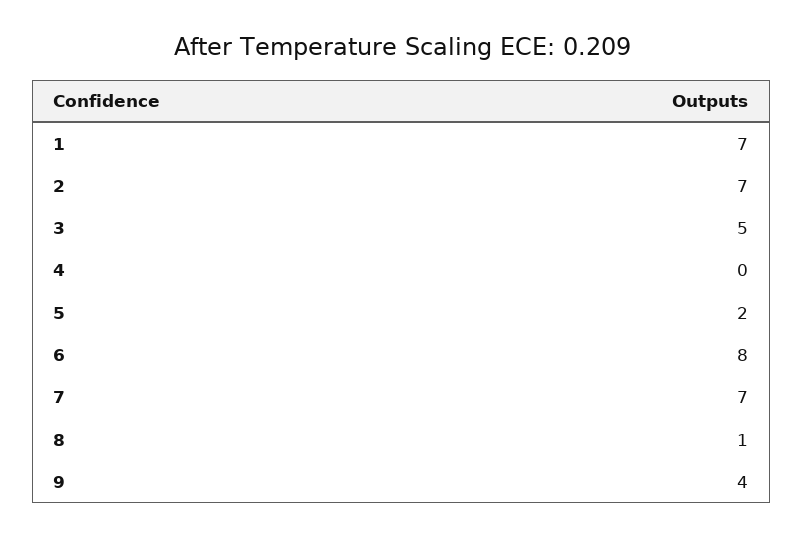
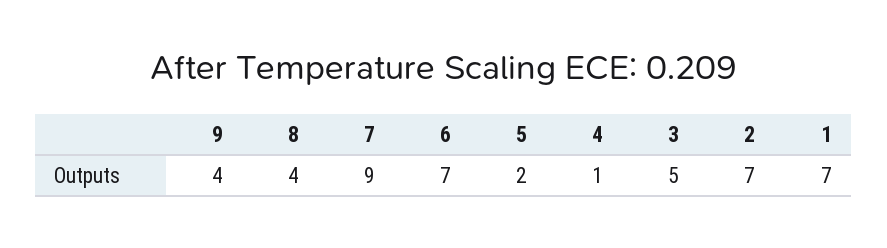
4: 0 -> 1
6: 8 -> 7
7: 7 -> 9
8: 1 -> 4

